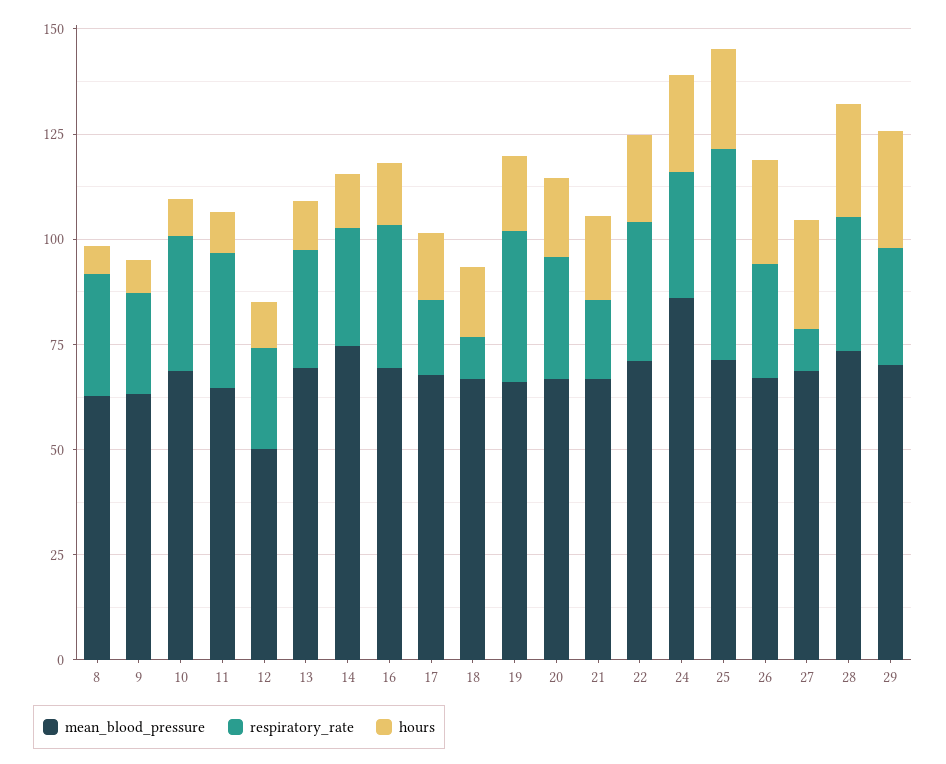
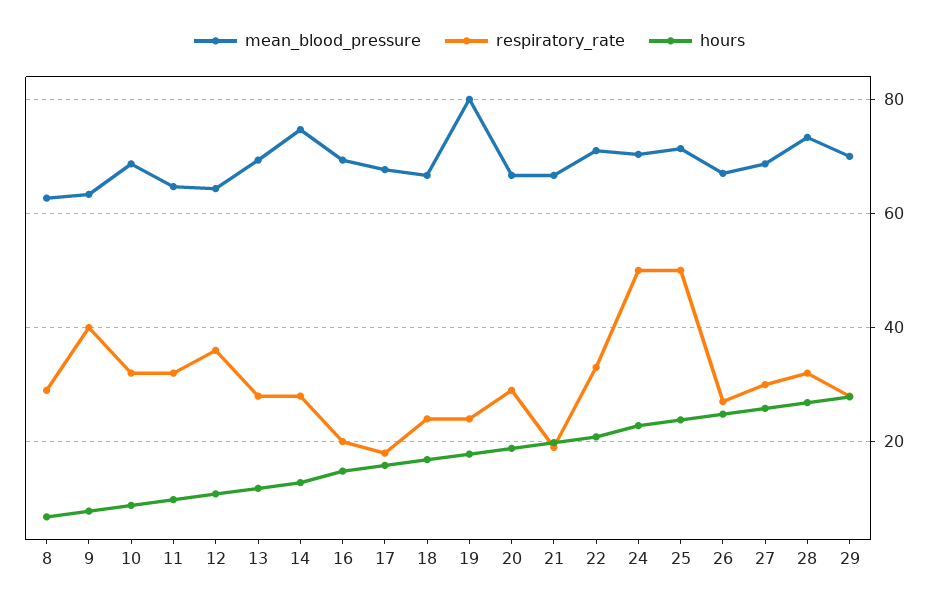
respiratory_rate, 9: 25 -> 40
mean_blood_pressure, 12: 50 -> 64
respiratory_rate, 12: 25 -> 36
respiratory_rate, 16: 35 -> 20
respiratory_rate, 18: 10 -> 24
mean_blood_pressure, 19: 65 -> 80
respiratory_rate, 19: 35 -> 24
mean_blood_pressure, 24: 85 -> 70
respiratory_rate, 24: 30 -> 50
respiratory_rate, 27: 10 -> 30

